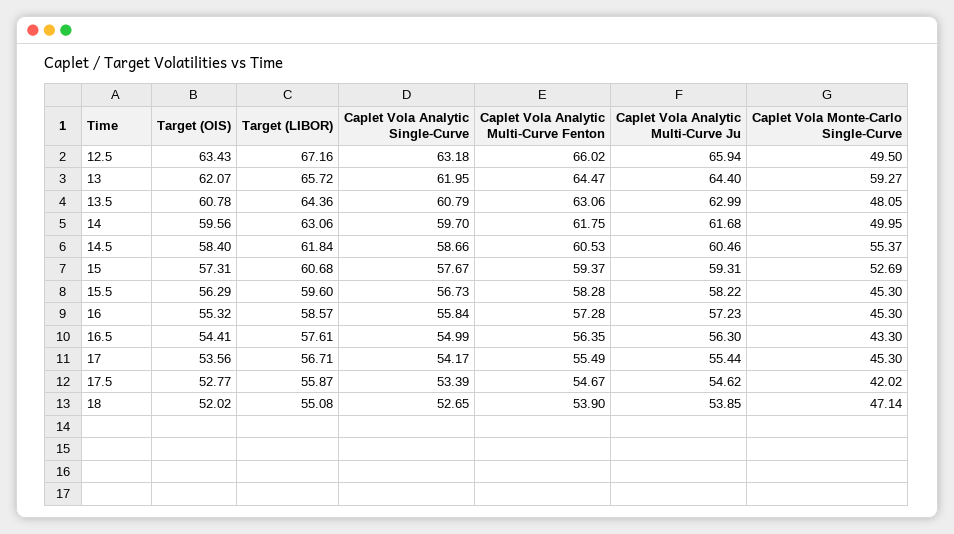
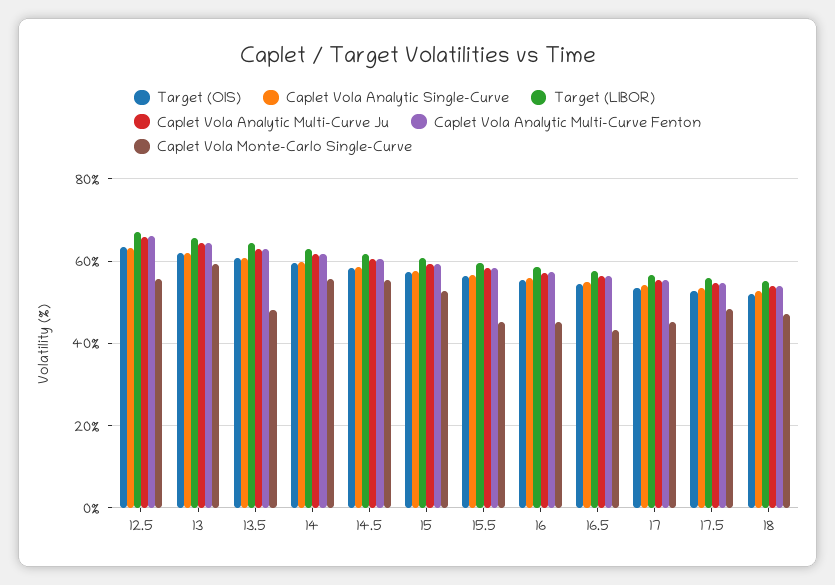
Caplet Vola Monte-Carlo Single-Curve, 12.5: 49.5 -> 56
Caplet Vola Monte-Carlo Single-Curve, 14: 49.95 -> 56
Caplet Vola Monte-Carlo Single-Curve, 17.5: 42.02 -> 48

